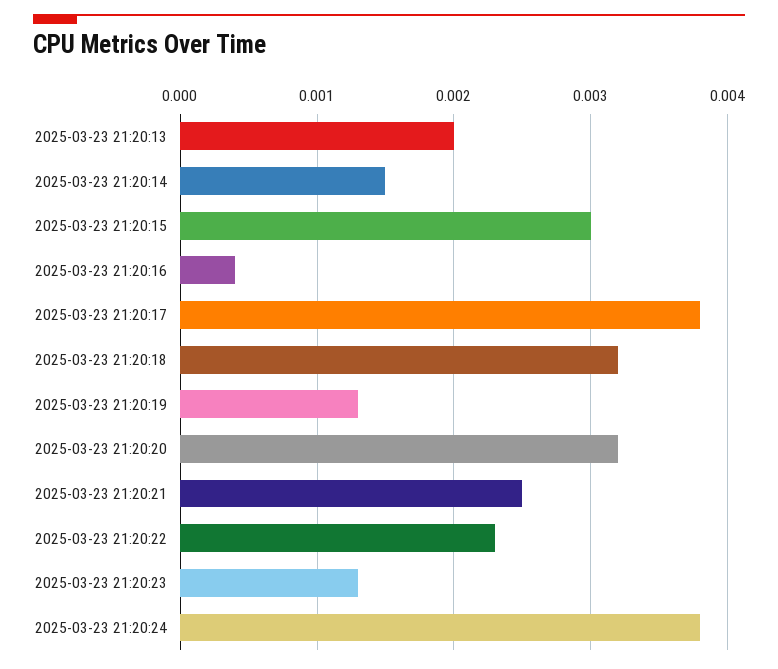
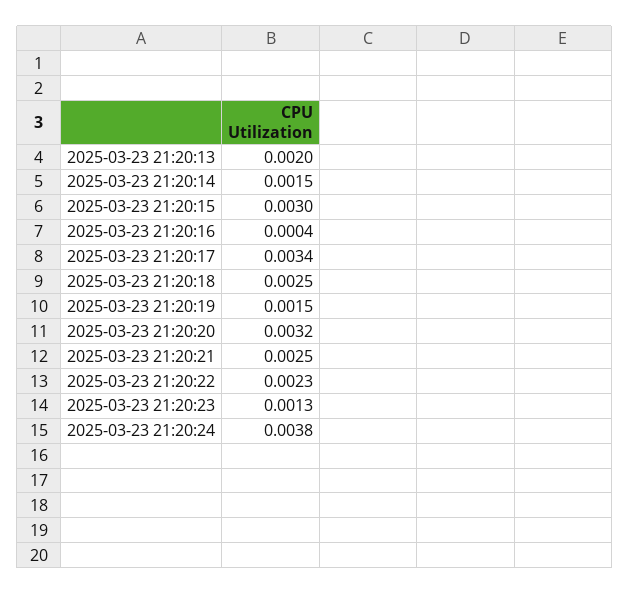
2025-03-23 21:20:17: 0.0038 -> 0.0034
2025-03-23 21:20:18: 0.0032 -> 0.0025
2025-03-23 21:20:19: 0.0013 -> 0.0015

